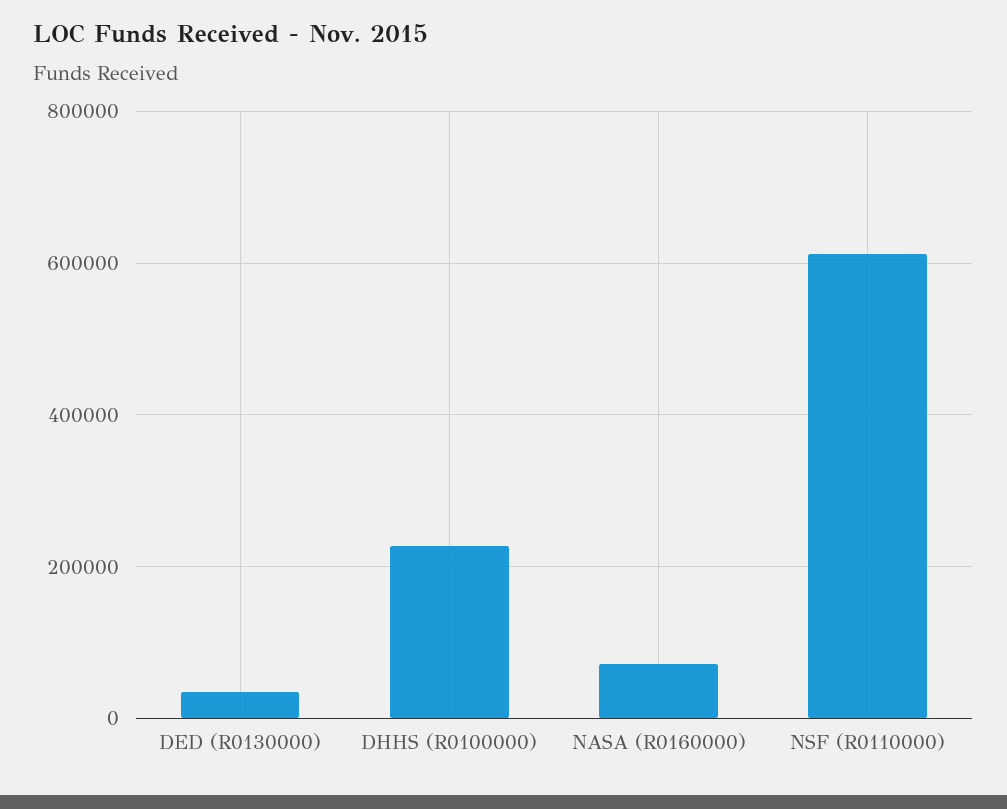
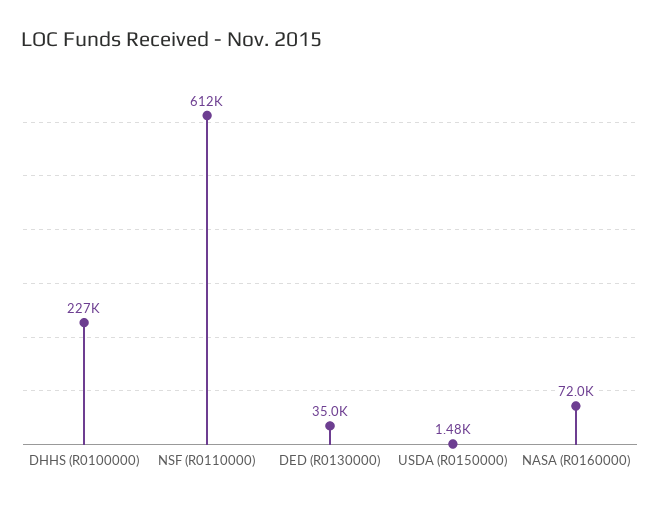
USDA (R0150000): none -> 1480

